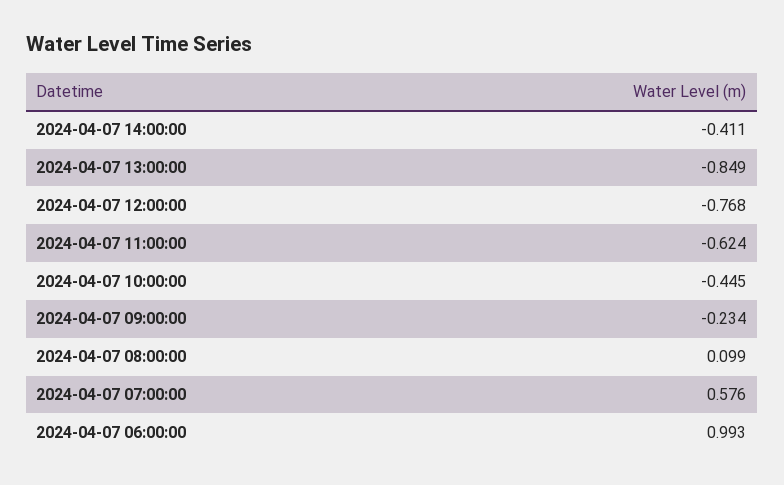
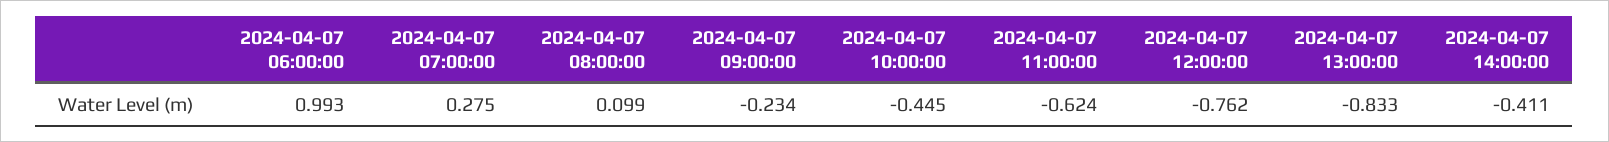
2024-04-07 13:00:00: -0.849 -> -0.833
2024-04-07 12:00:00: -0.768 -> -0.762
2024-04-07 07:00:00: 0.576 -> 0.275

